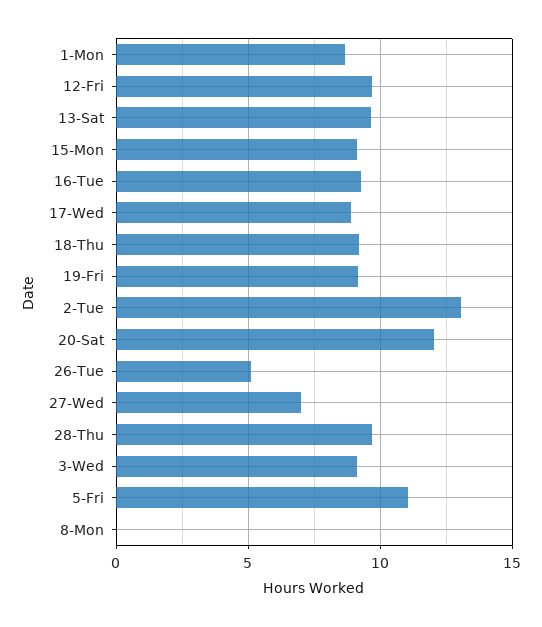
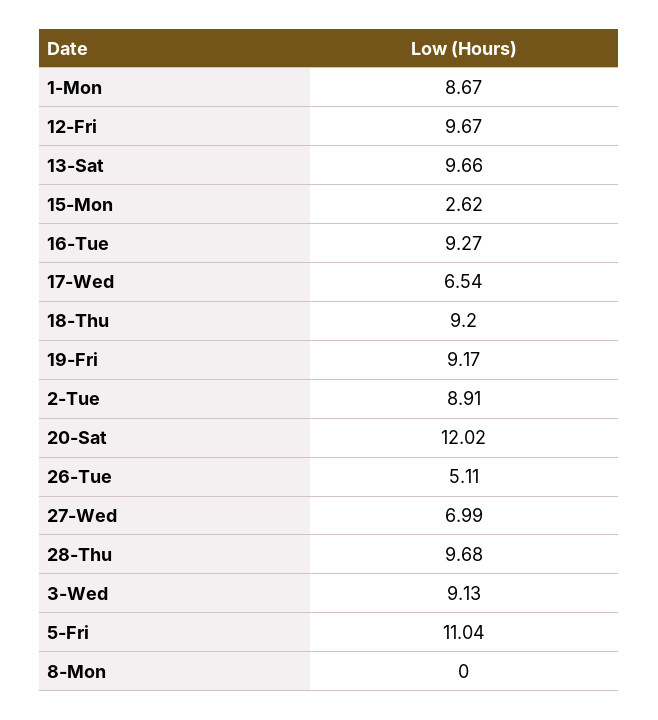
15-Mon: 9 -> 2.62
17-Wed: 9 -> 6.54
2-Tue: 13 -> 8.91

